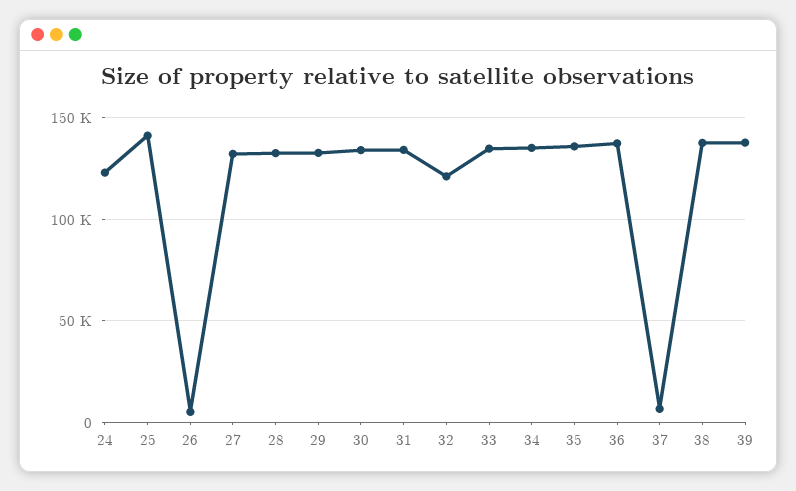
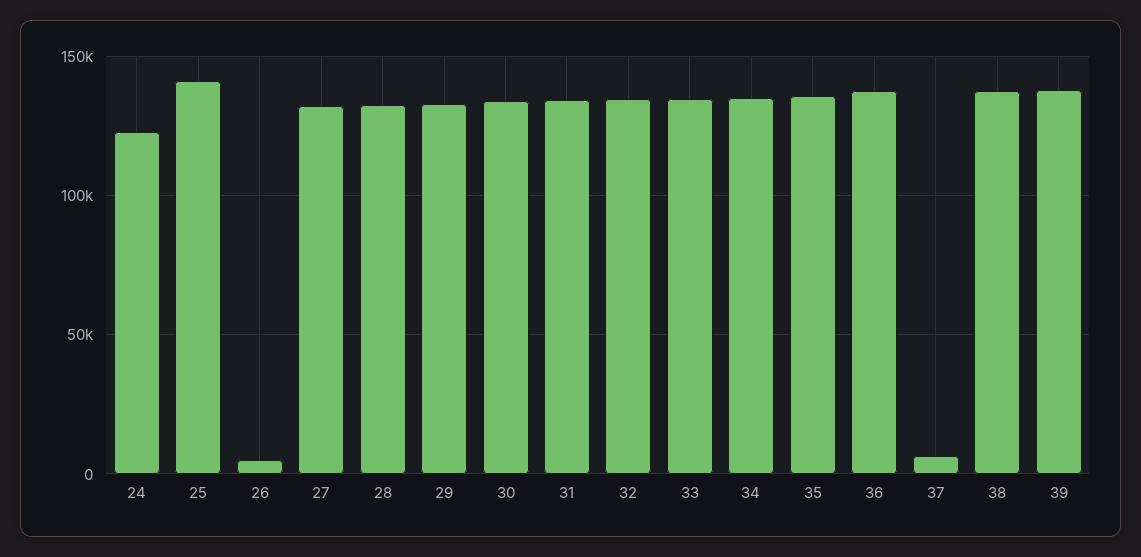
32: 120000 -> 135000

